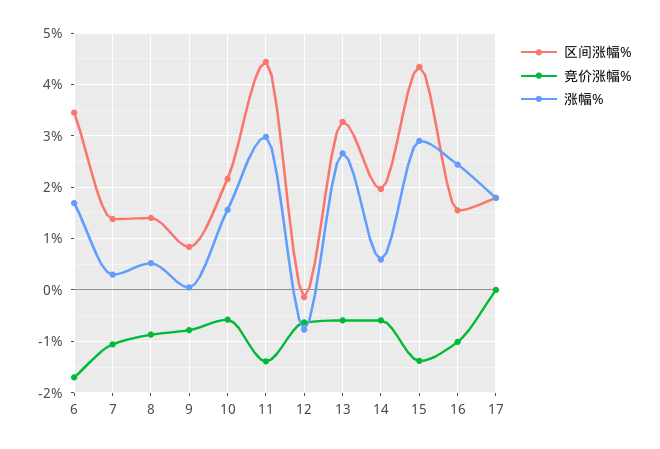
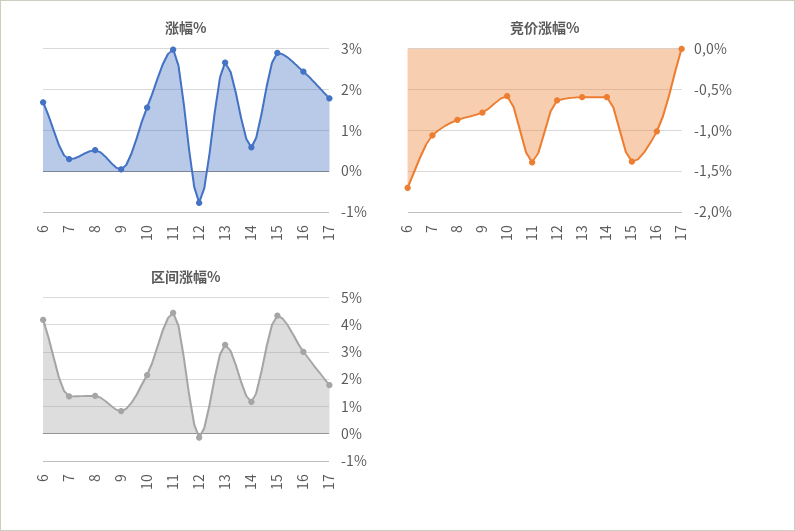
区间涨幅%, 6: 3.4 -> 4.25
区间涨幅%, 14: 2 -> 1.25
区间涨幅%, 16: 1.6 -> 3

